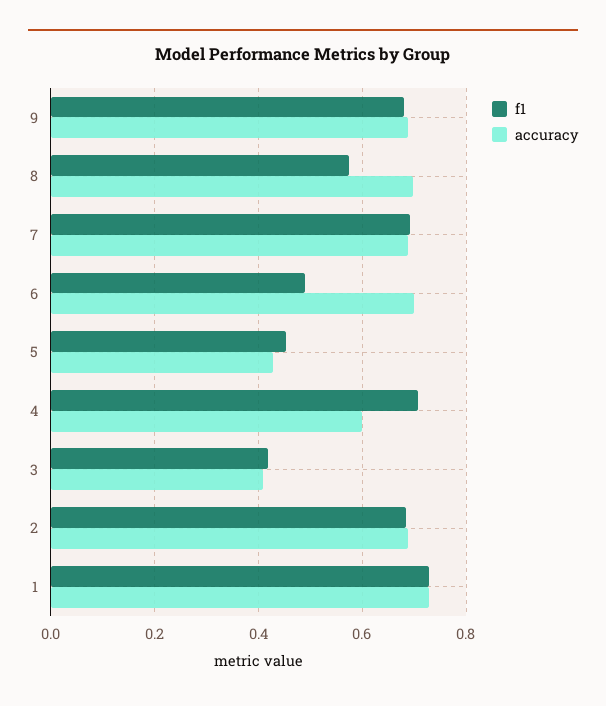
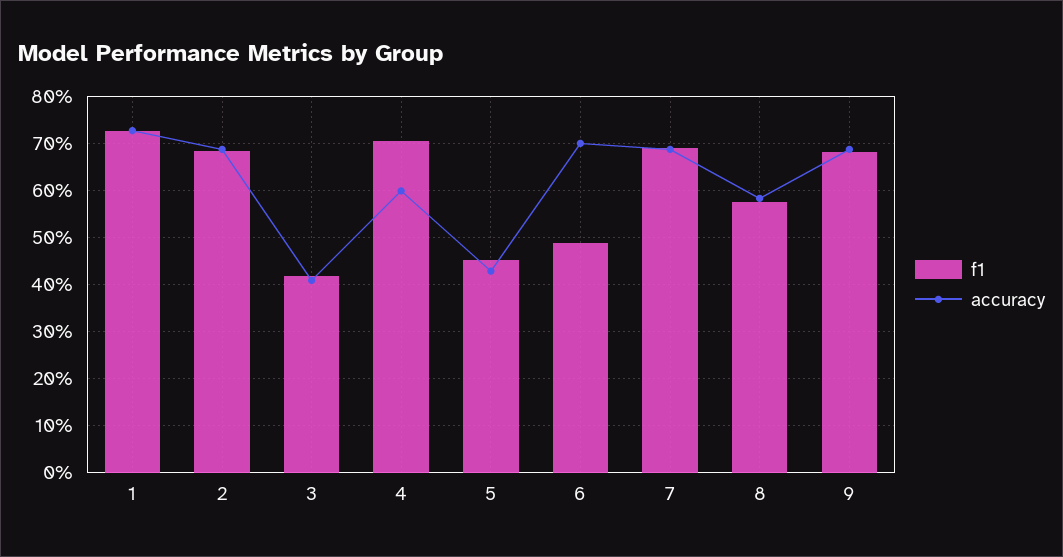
accuracy, 8: 0.7 -> 0.58

